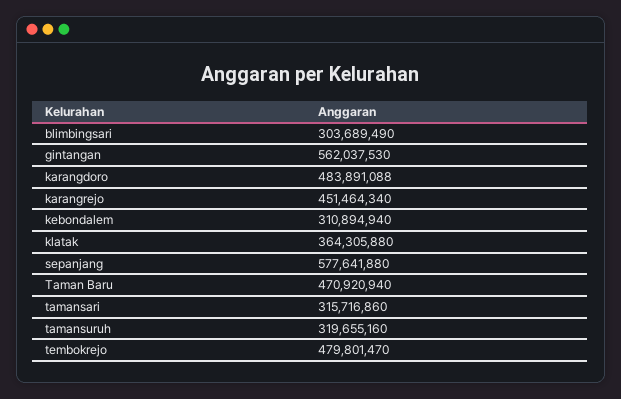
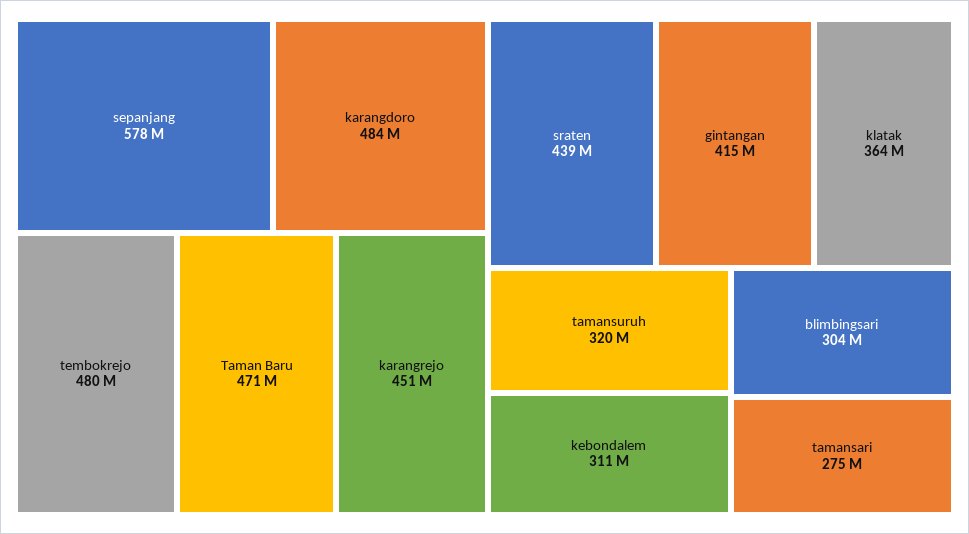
gintangan: 562037530 -> 415000000
tamansari: 315716860 -> 275000000
sraten: none -> 439000000

